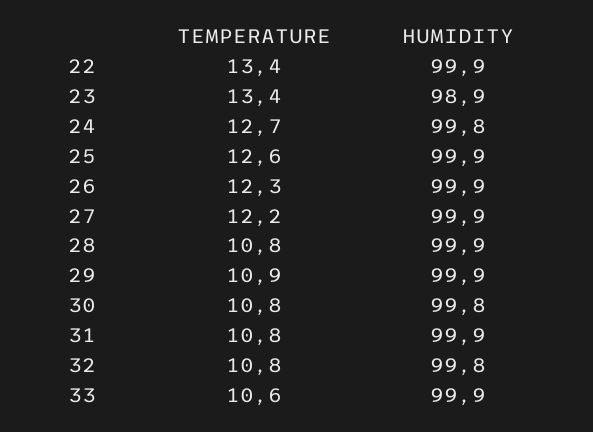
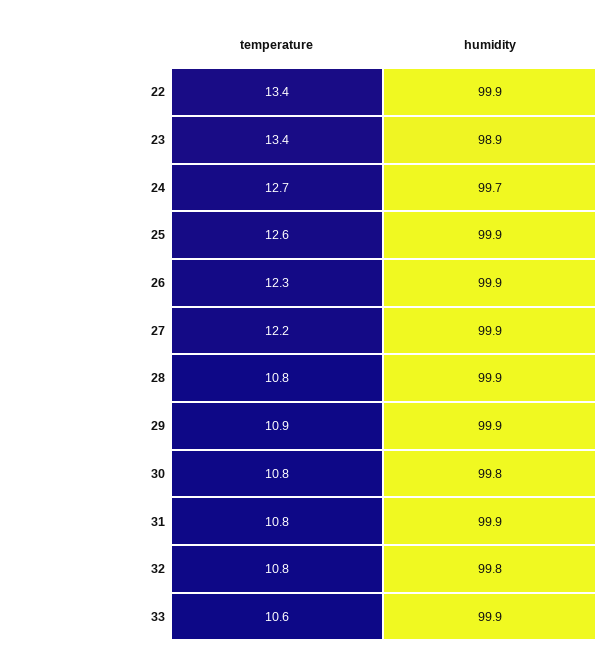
HUMIDITY, 24: 99.8 -> 99.7

